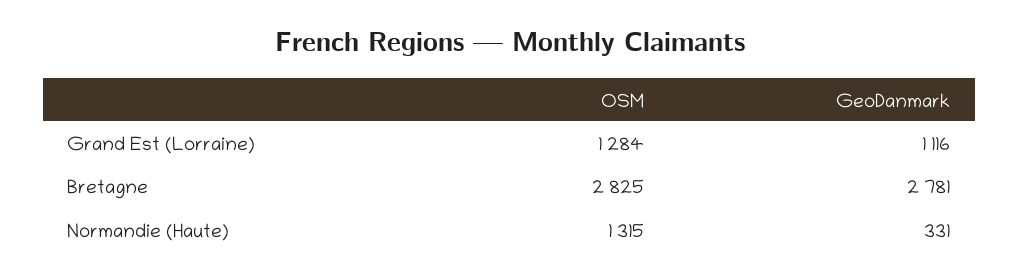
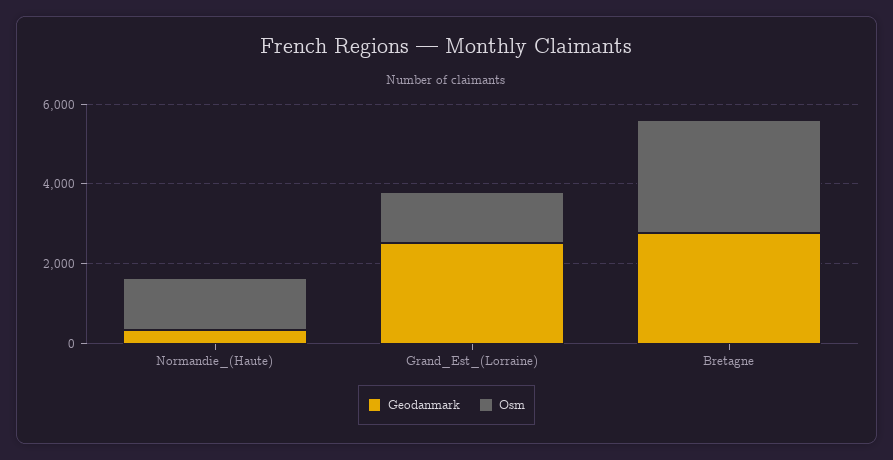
GeoDanmark, Grand Est (Lorraine): 1116 -> 2500

